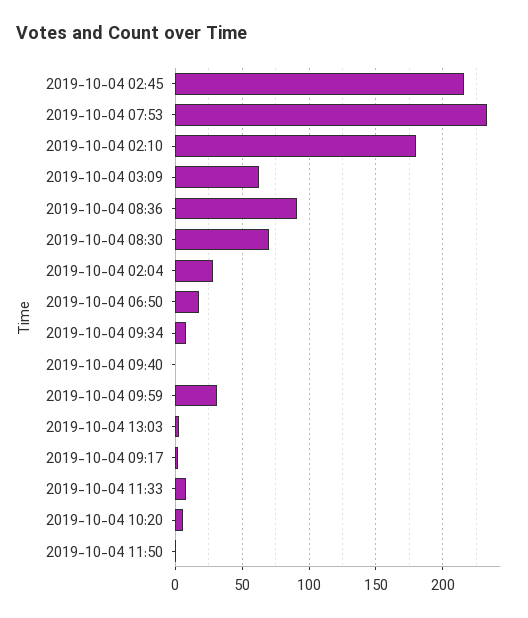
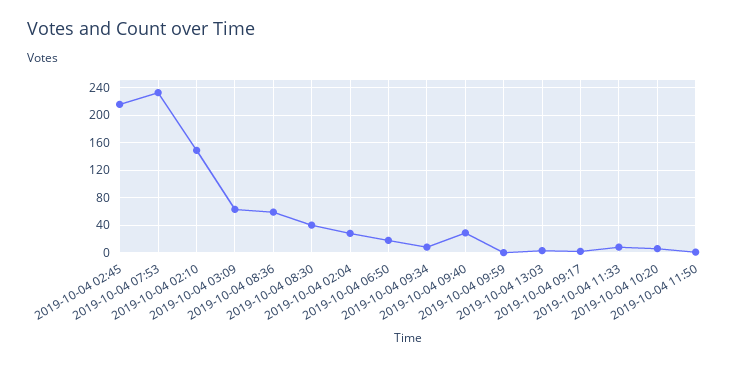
2019-10-04 02:10: 180 -> 150
2019-10-04 08:36: 90 -> 60
2019-10-04 08:30: 70 -> 40
2019-10-04 09:40: 0 -> 30
2019-10-04 09:59: 30 -> 0

